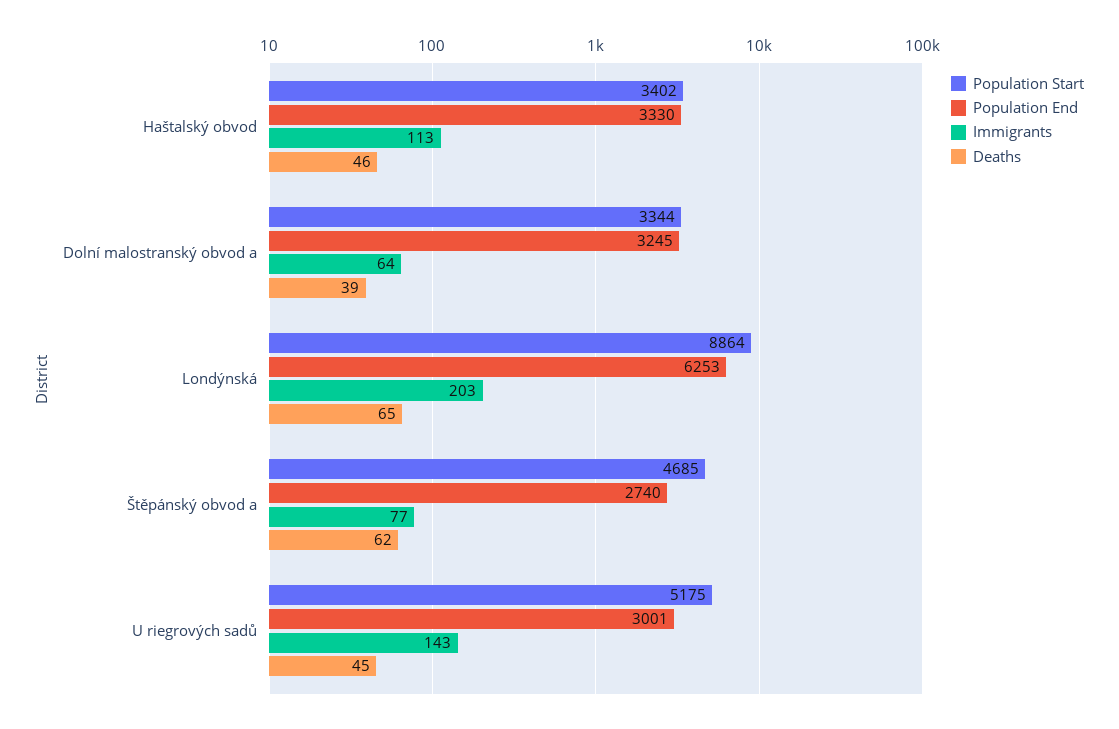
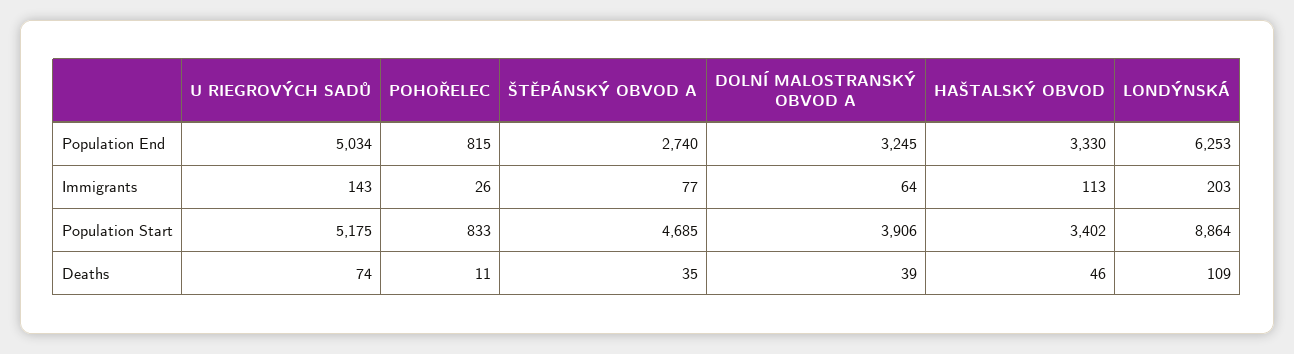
Population Start, Dolní malostranský obvod a: 3344 -> 3906
Deaths, Londýnská: 65 -> 109
Deaths, Štěpánský obvod a: 62 -> 35
Population End, U riegrových sadů: 3001 -> 5034
Deaths, U riegrových sadů: 45 -> 74
Population End, POHOŘELEC: none -> 815
Immigrants, POHOŘELEC: none -> 26
Population Start, POHOŘELEC: none -> 833
Deaths, POHOŘELEC: none -> 11

